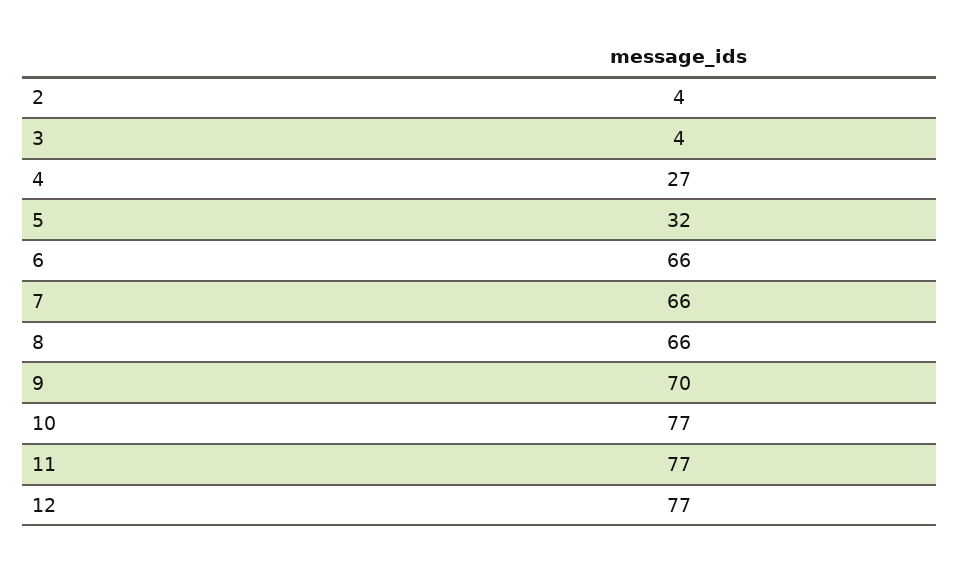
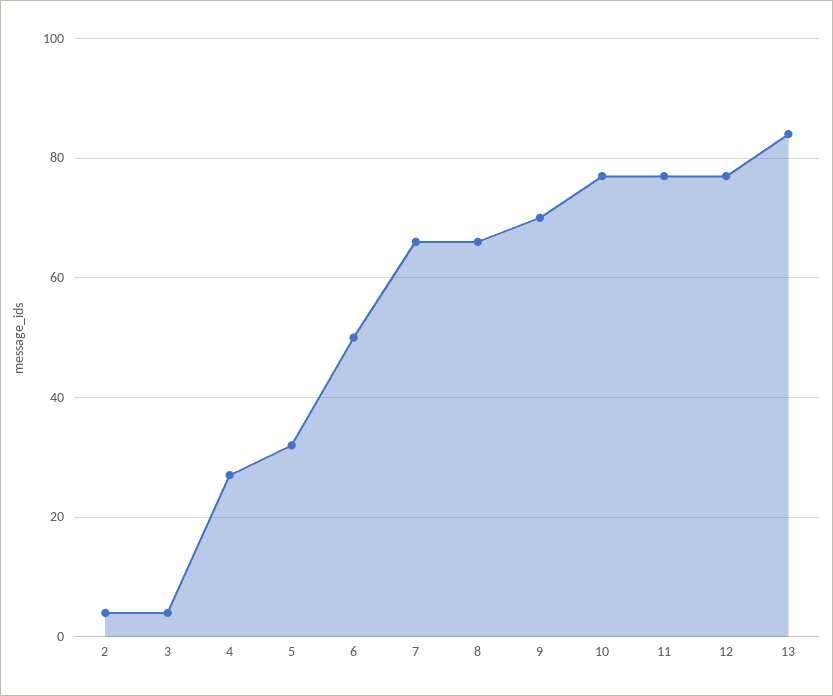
6: 66 -> 50
13: none -> 85

